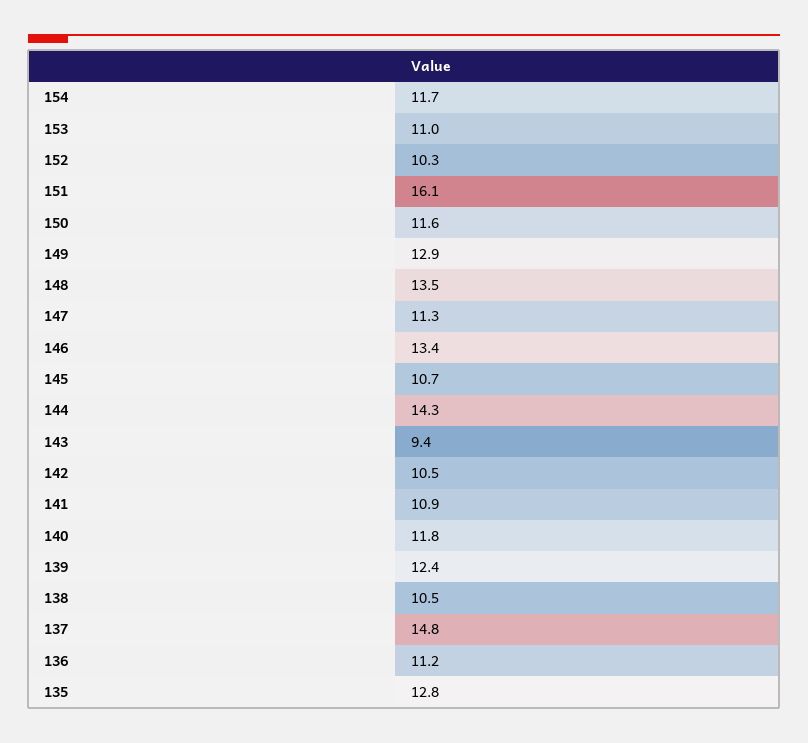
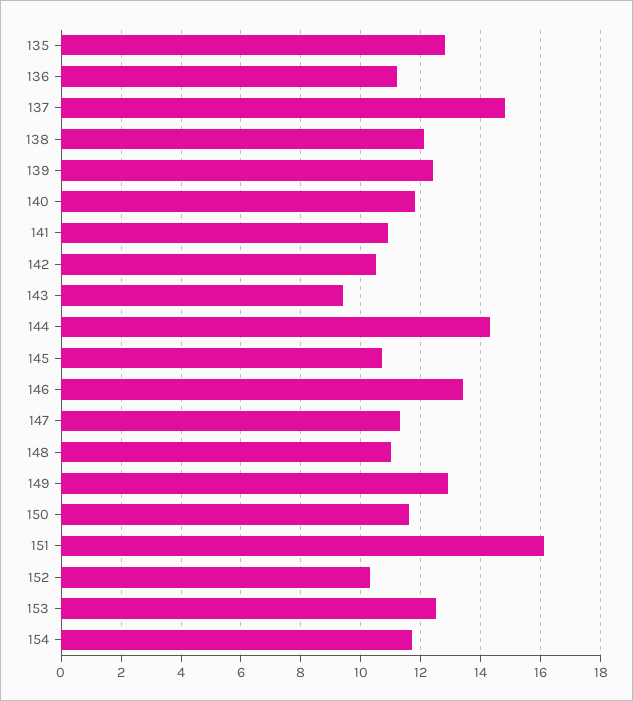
153: 11 -> 12.5
148: 13.5 -> 11
138: 10.5 -> 12

